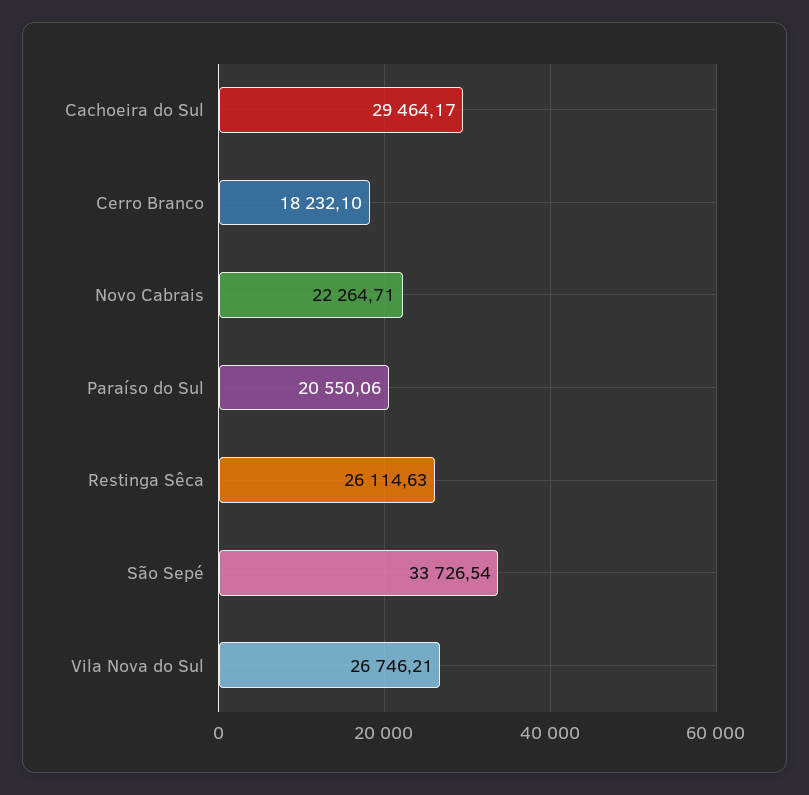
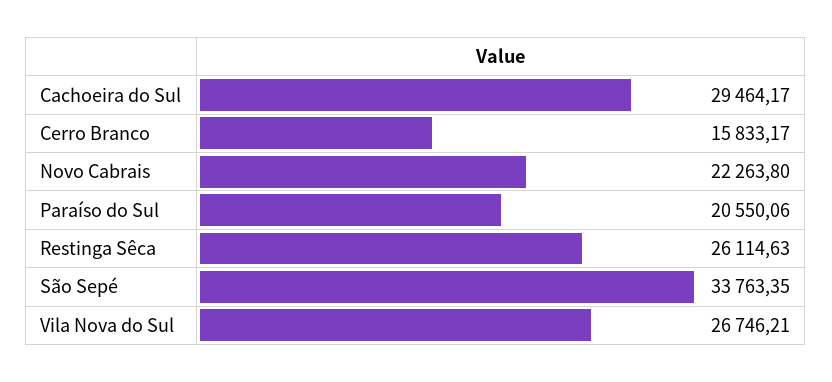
Cerro Branco: 18232.1 -> 15833.17
Novo Cabrais: 22264.71 -> 22263.8
São Sepé: 33726.54 -> 33763.35

